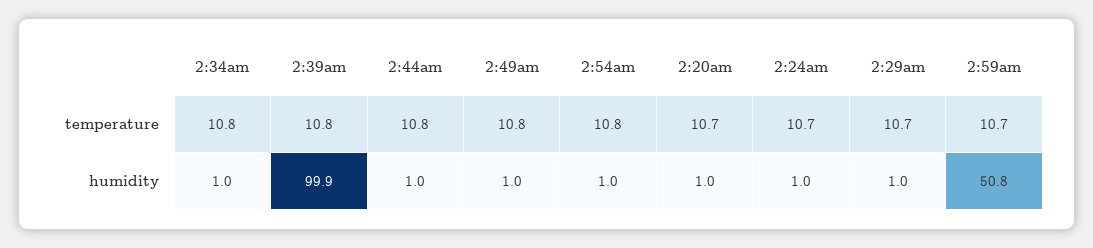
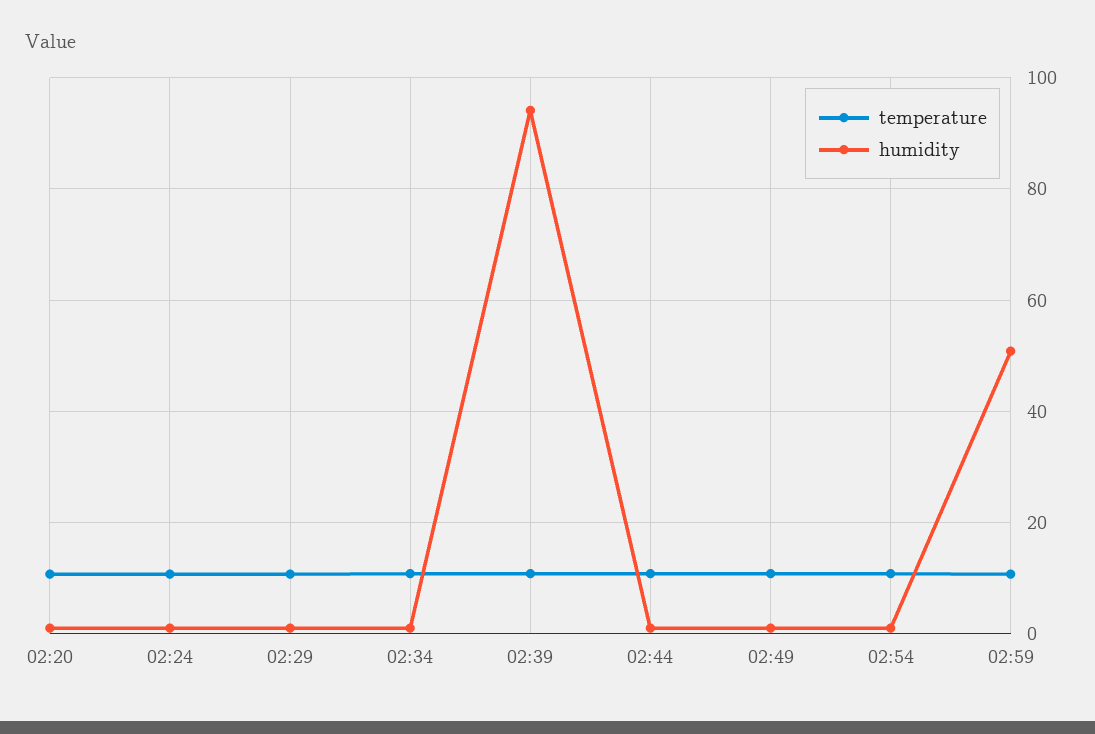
humidity, 2:39am: 99.9 -> 94

